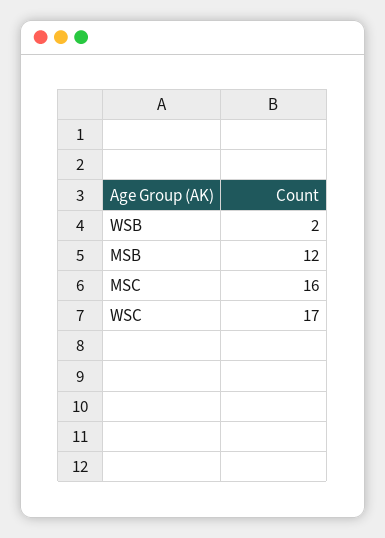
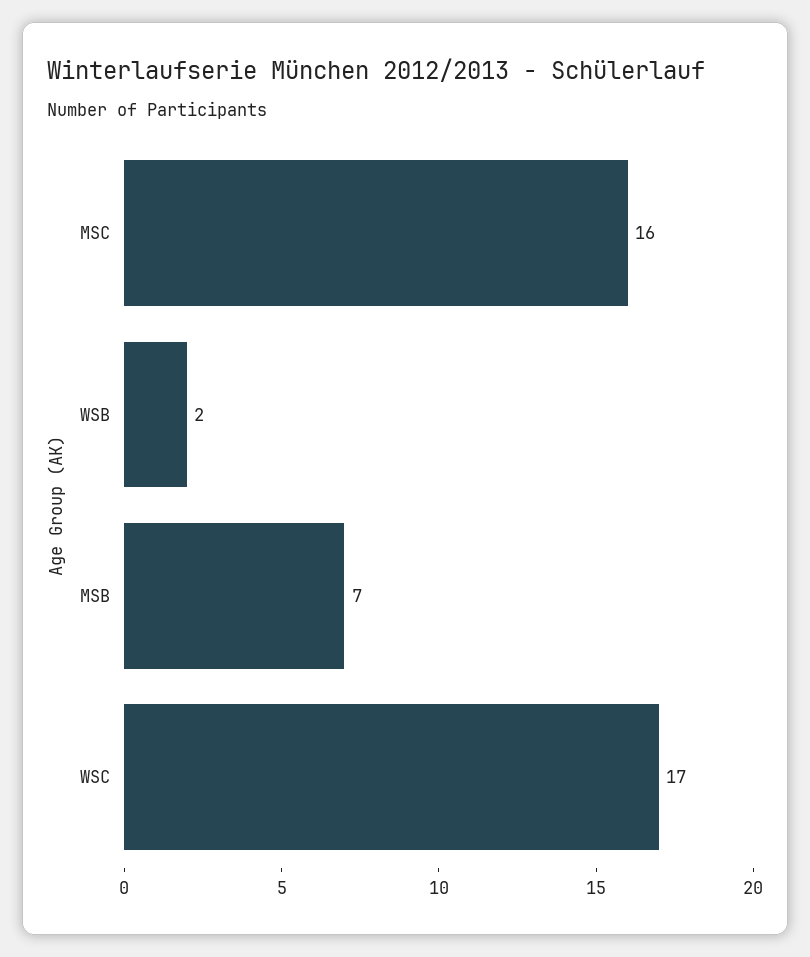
MSB: 12 -> 7

